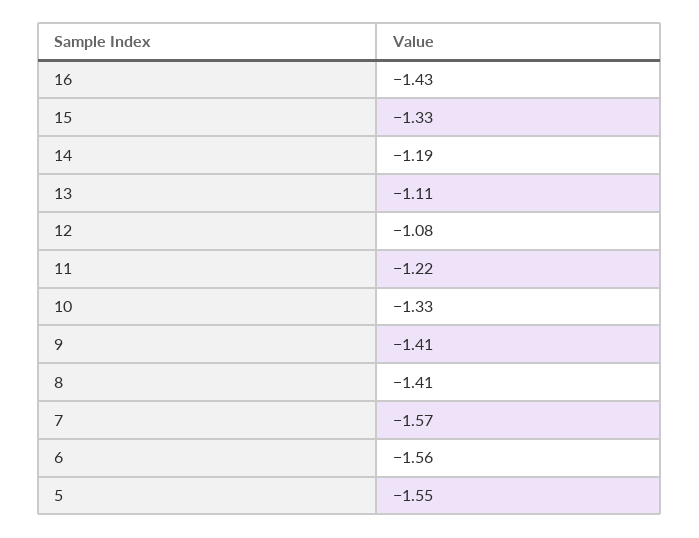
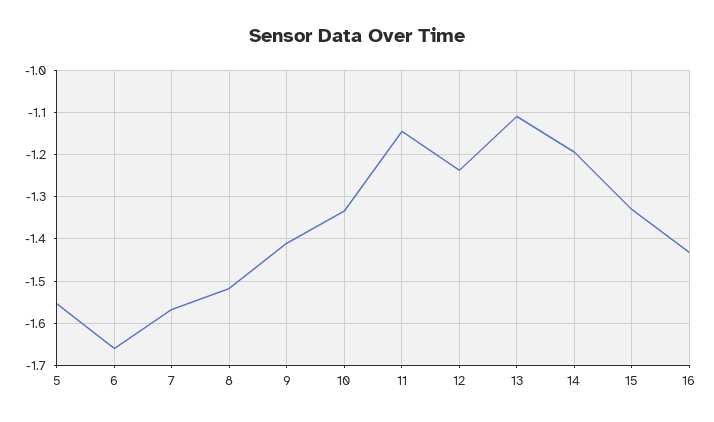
12: -1.08 -> -1.24
11: -1.22 -> -1.14
8: -1.41 -> -1.52
6: -1.56 -> -1.66

